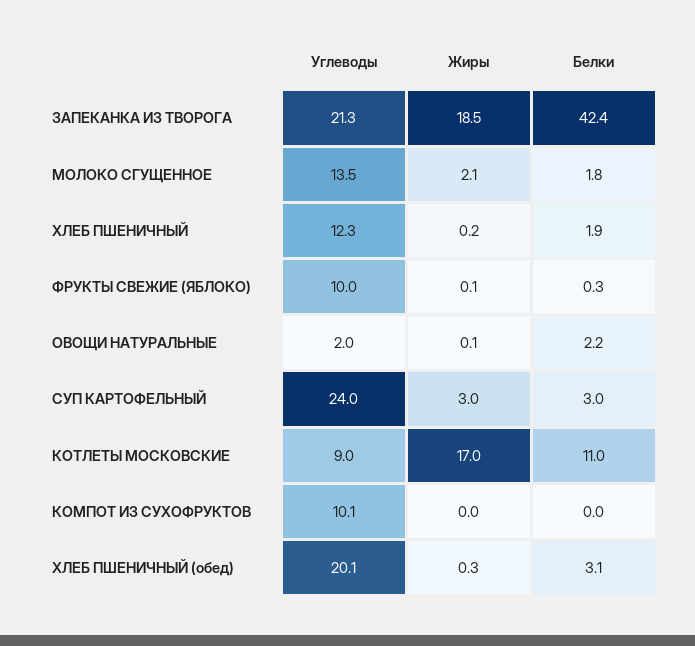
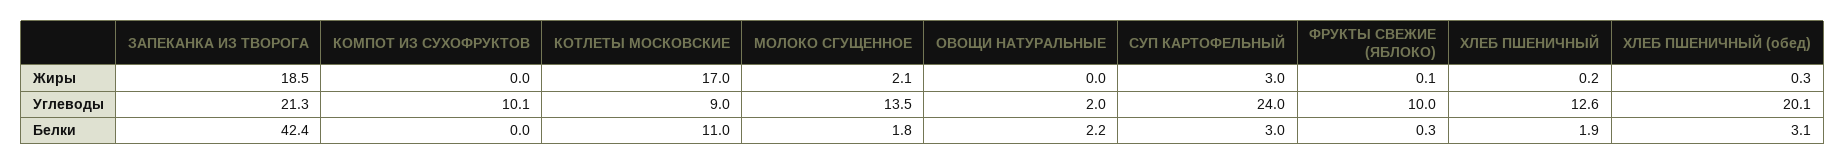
Углеводы, ХЛЕБ ПШЕНИЧНЫЙ: 12.3 -> 12.6
Жиры, ОВОЩИ НАТУРАЛЬНЫЕ: 0.1 -> 0

